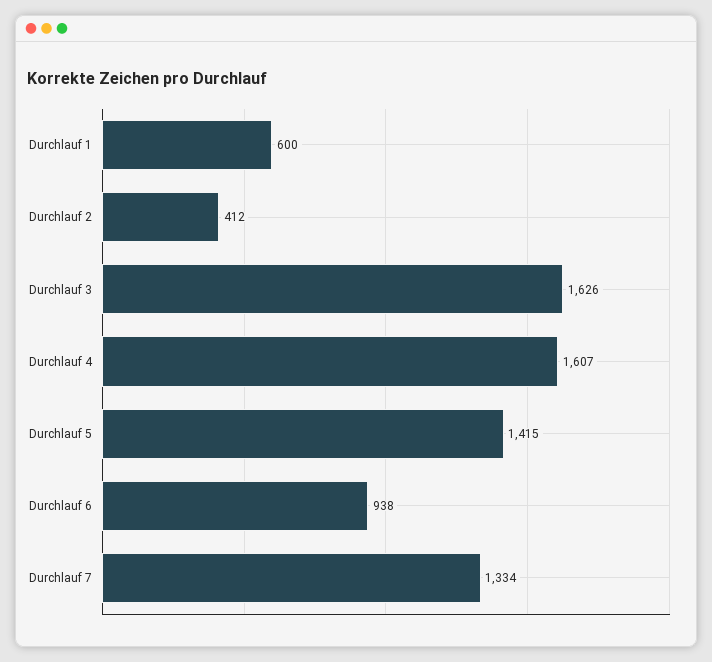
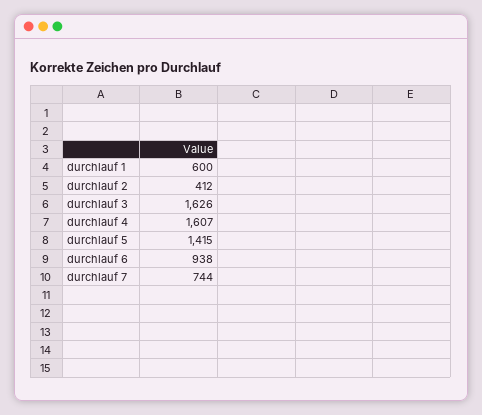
Durchlauf 7: 1334 -> 744

